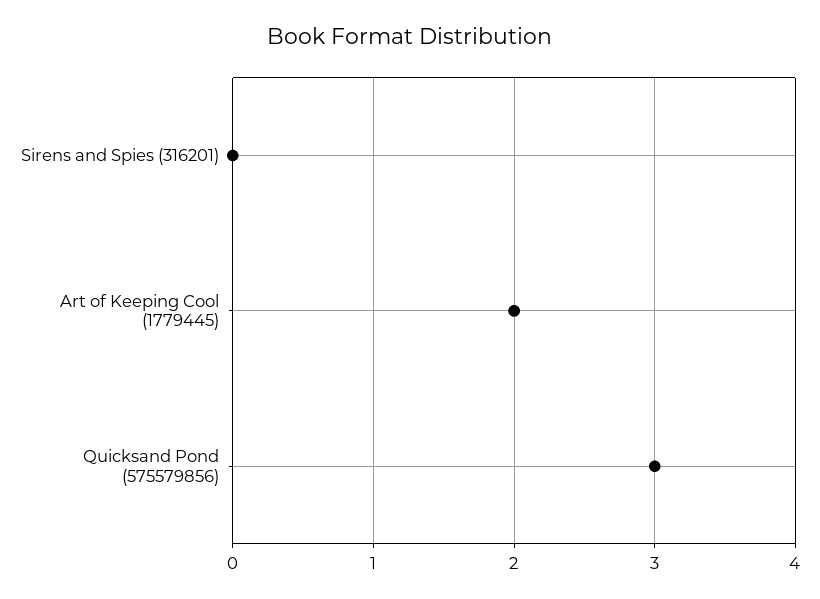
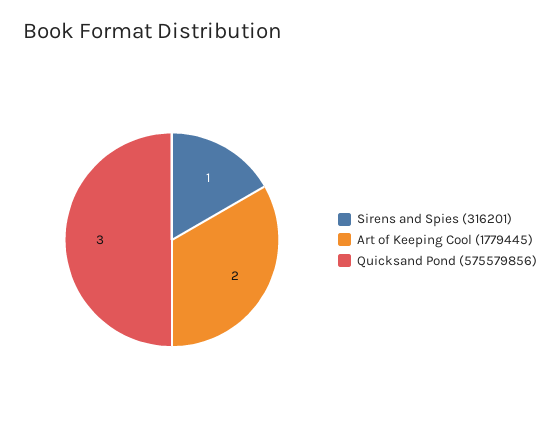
Sirens and Spies (316201): 0 -> 1

